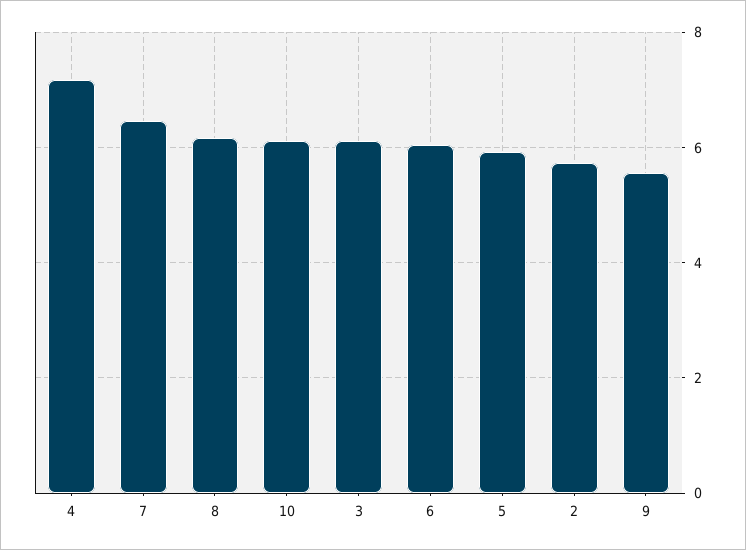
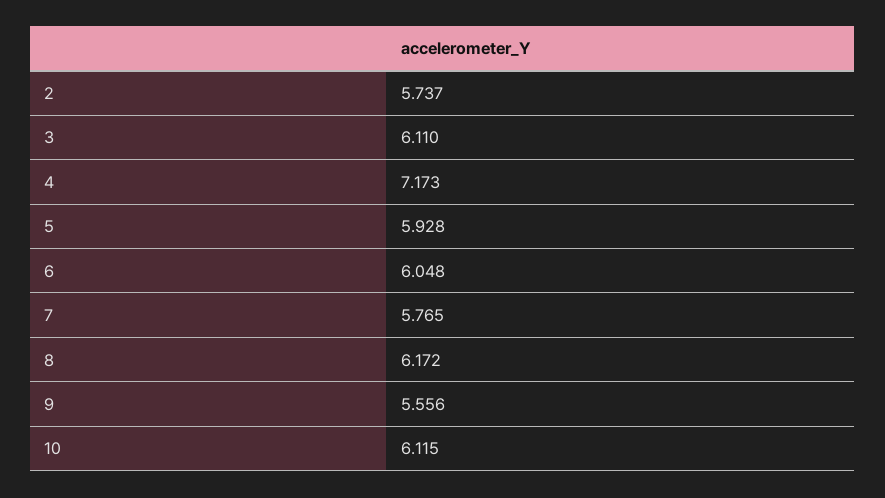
7: 6.4 -> 5.765

